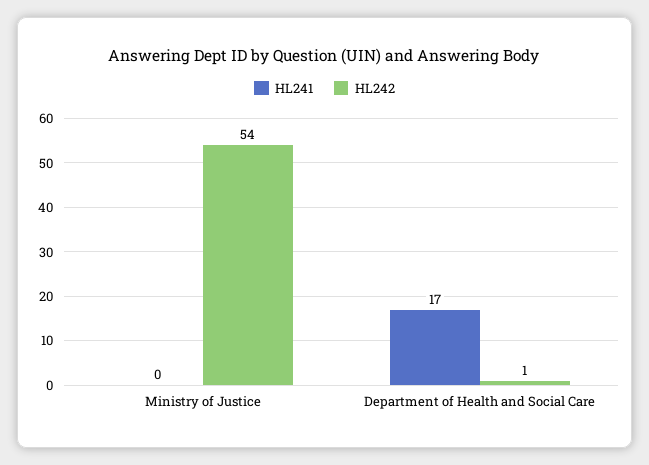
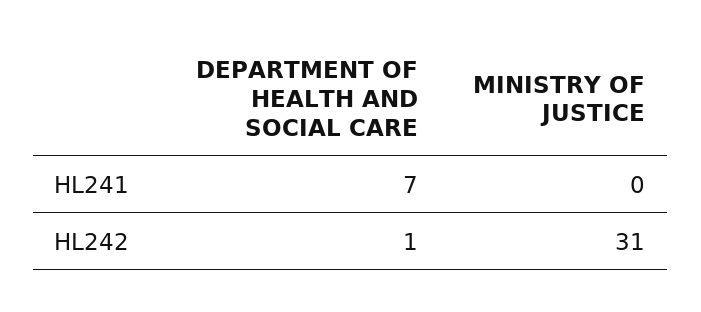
HL242, Ministry of Justice: 54 -> 31
HL241, Department of Health and Social Care: 17 -> 7

